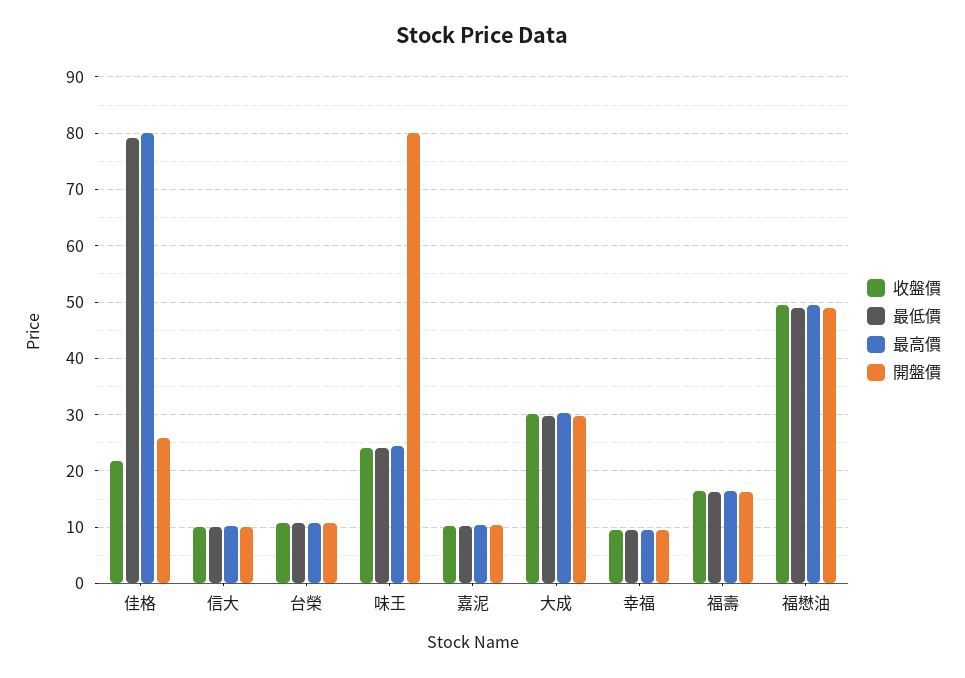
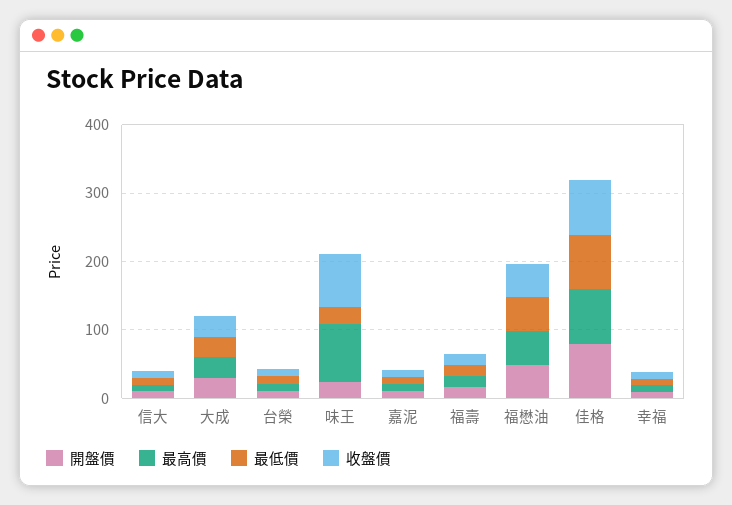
收盤價, 佳格: 22 -> 80
開盤價, 佳格: 26 -> 80
收盤價, 味王: 24 -> 80
最高價, 味王: 24 -> 80
開盤價, 味王: 80 -> 20

